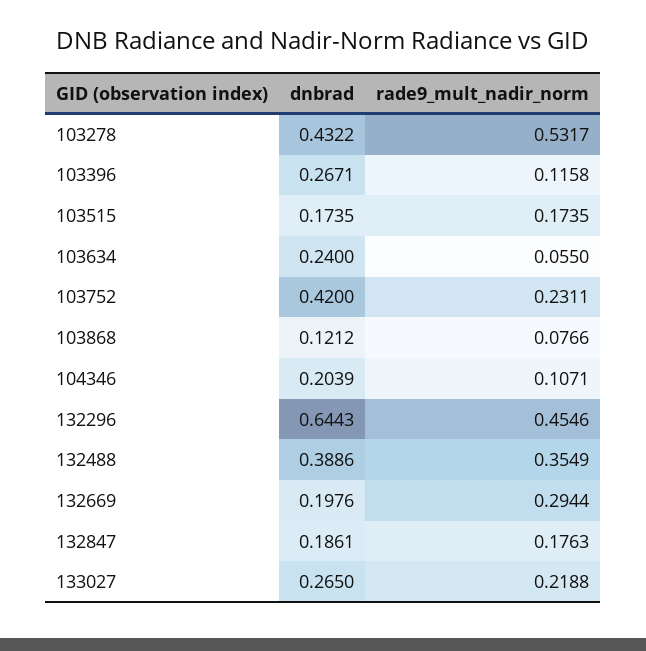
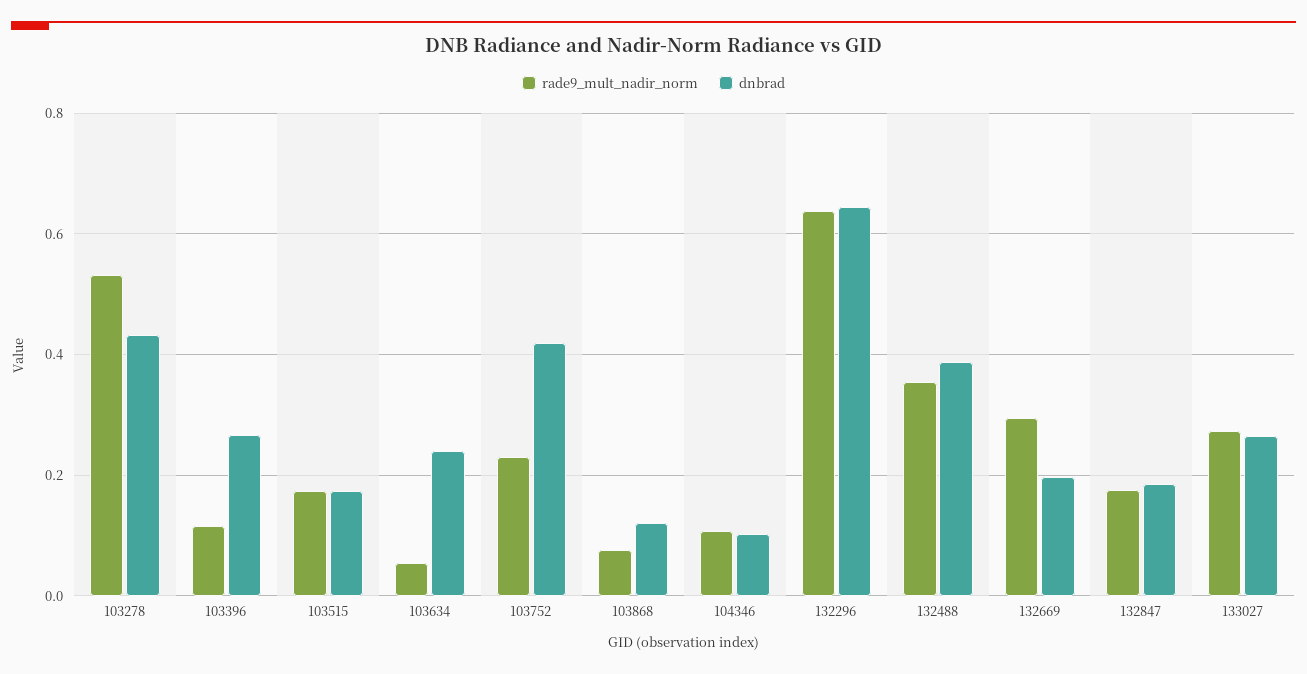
dnbrad, 104346: 0.2039 -> 0.1
rade9_mult_nadir_norm, 132296: 0.4546 -> 0.64
rade9_mult_nadir_norm, 133027: 0.2188 -> 0.28

